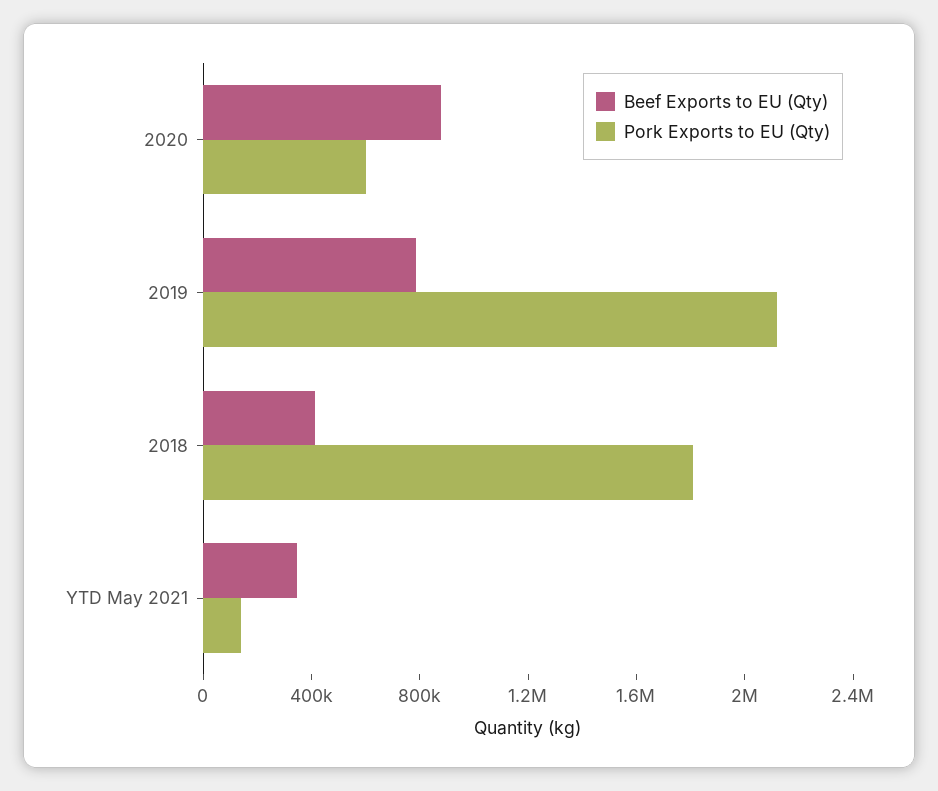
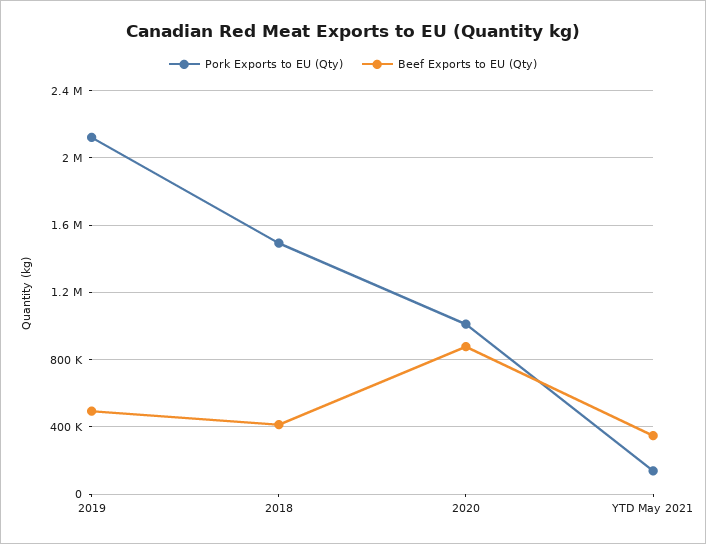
Pork Exports to EU (Qty), 2020: 600000 -> 1000000
Beef Exports to EU (Qty), 2019: 800000 -> 500000
Pork Exports to EU (Qty), 2018: 1800000 -> 1500000

